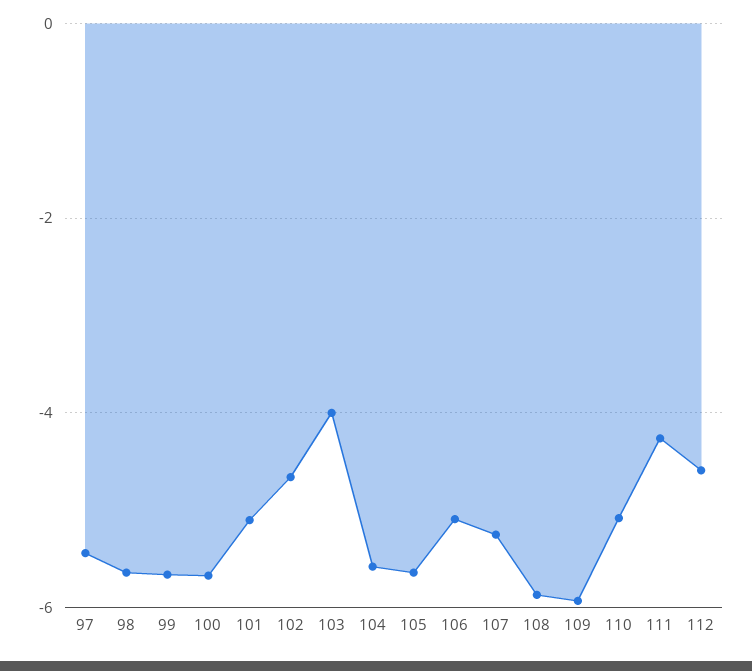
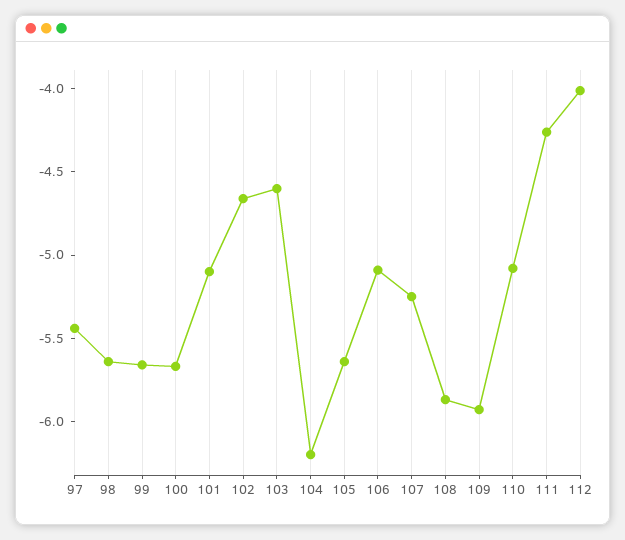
103: -4 -> -4.6
104: -5.6 -> -6.2
112: -4.6 -> -4

